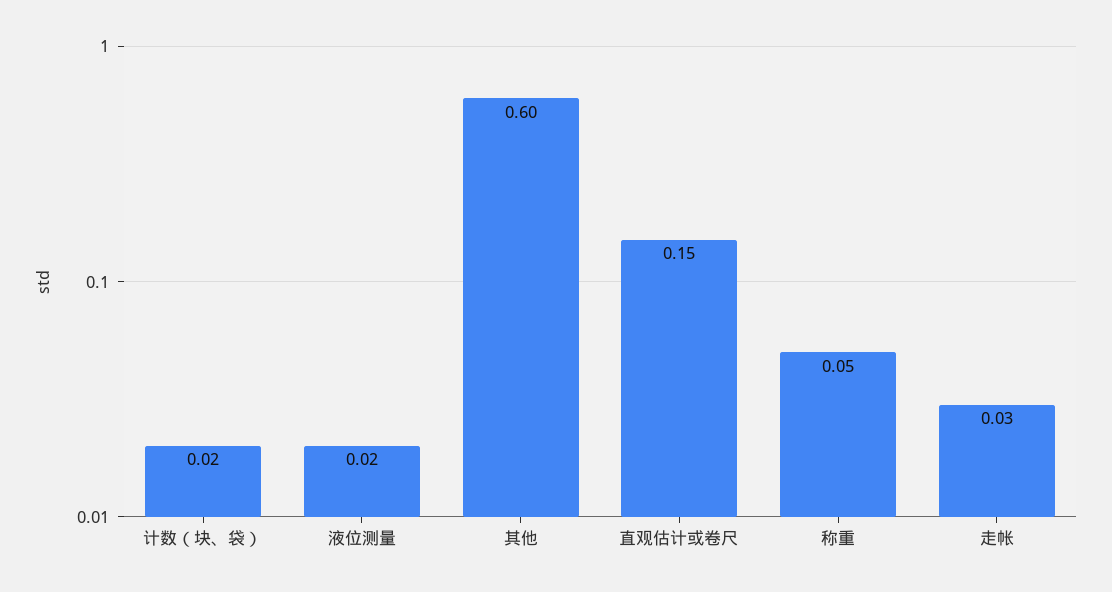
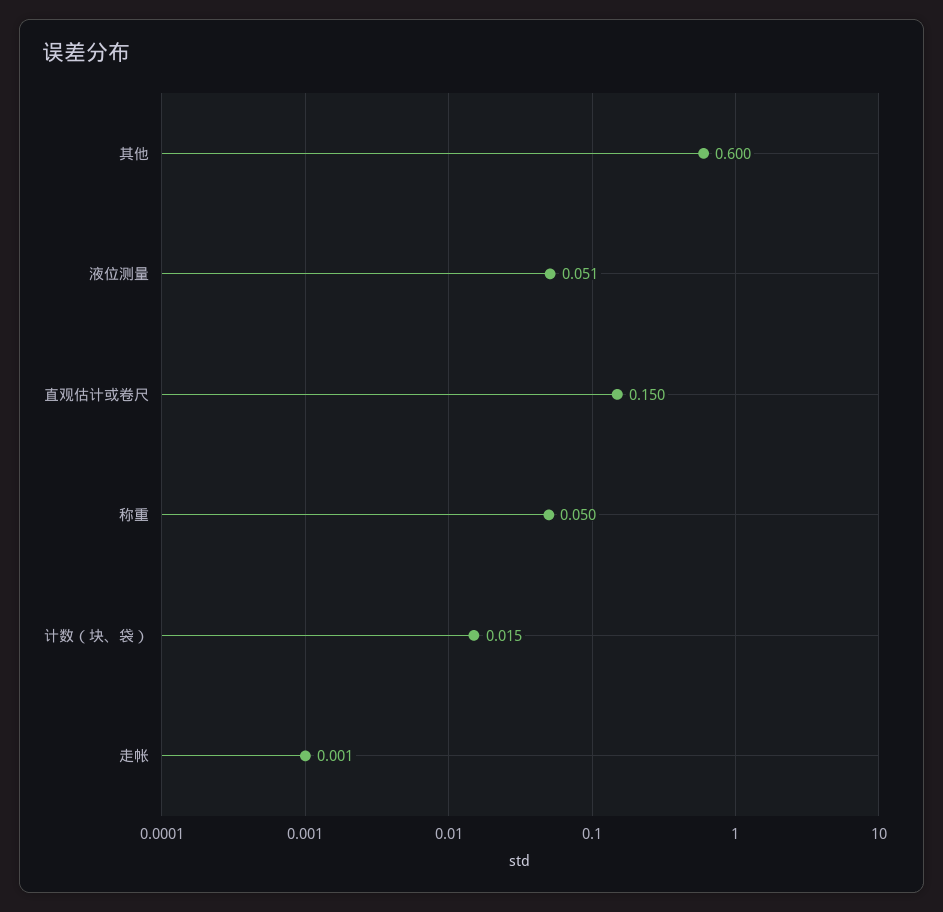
液位测量: 0.02 -> 0.051
走帐: 0.03 -> 0.001

